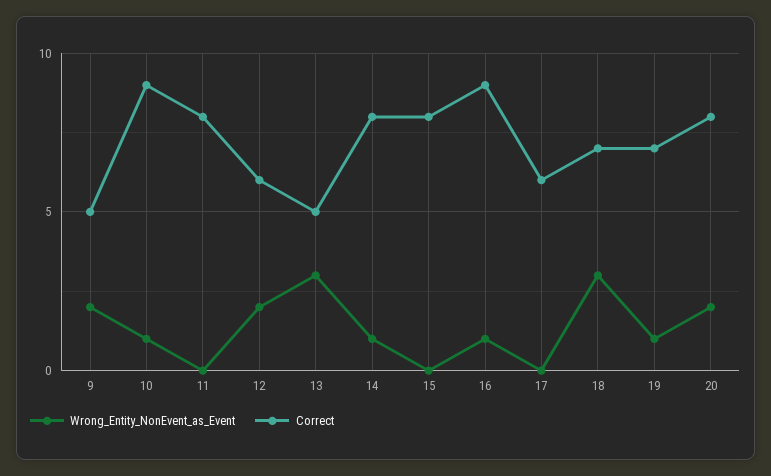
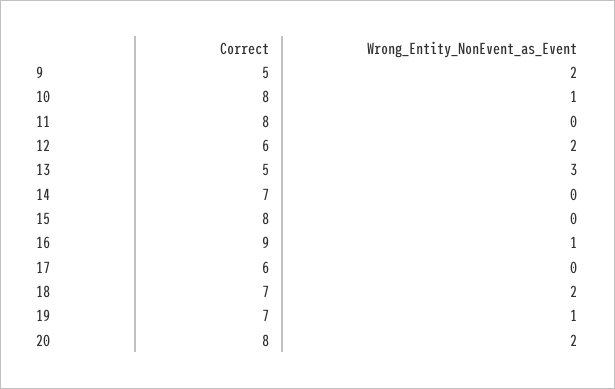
Correct, 10: 9 -> 8
Wrong_Entity_NonEvent_as_Event, 14: 1 -> 0
Correct, 14: 8 -> 7
Wrong_Entity_NonEvent_as_Event, 18: 3 -> 2

